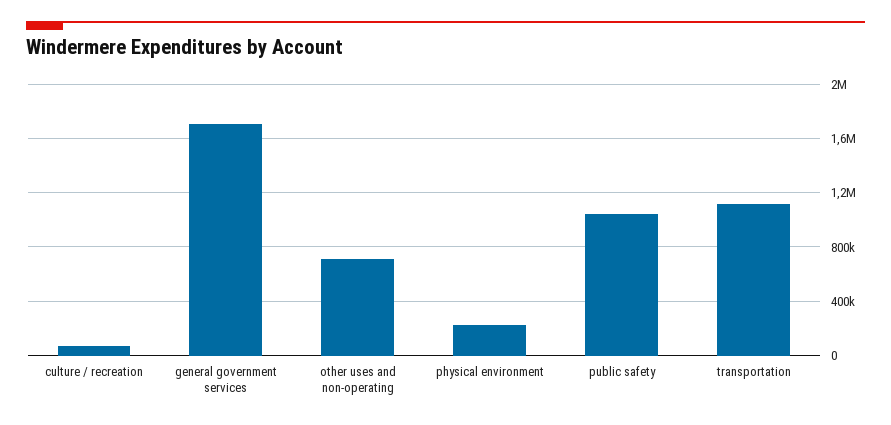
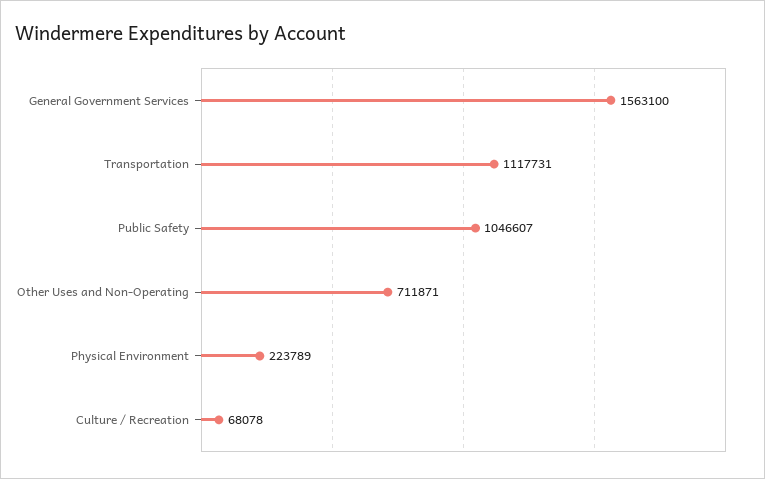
general government services: 1700000 -> 1563100

